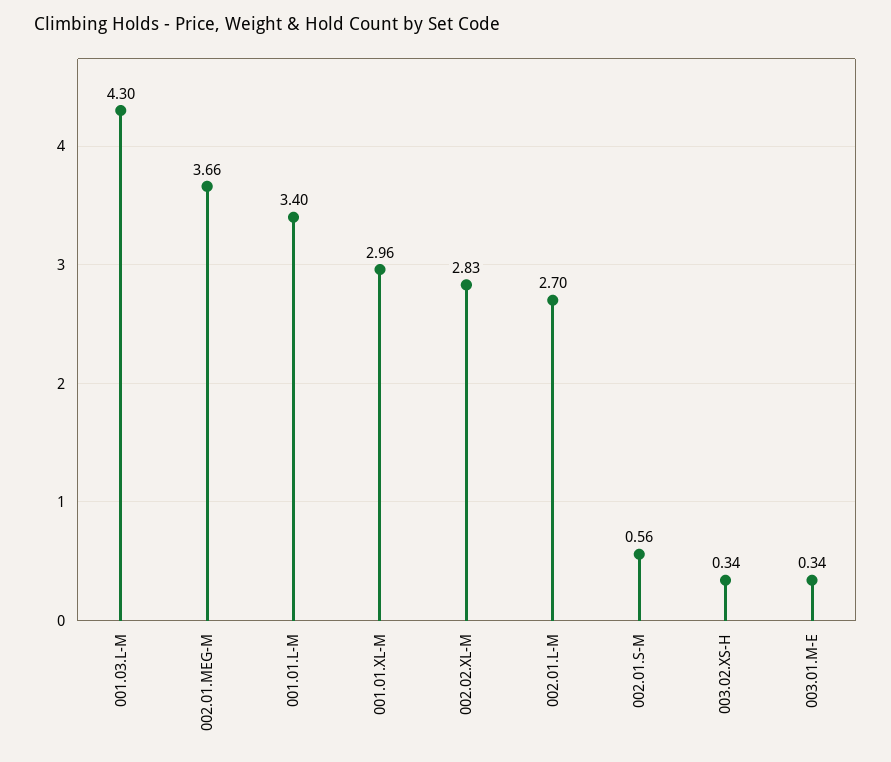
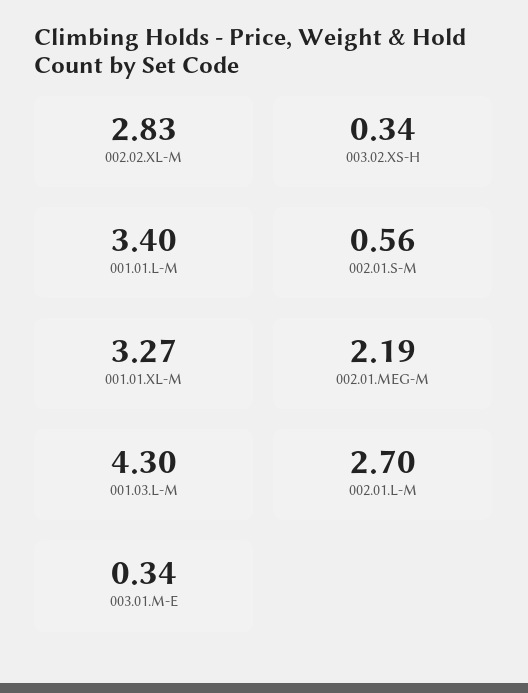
002.01.MEG-M: 3.66 -> 2.19
001.01.XL-M: 2.96 -> 3.27

